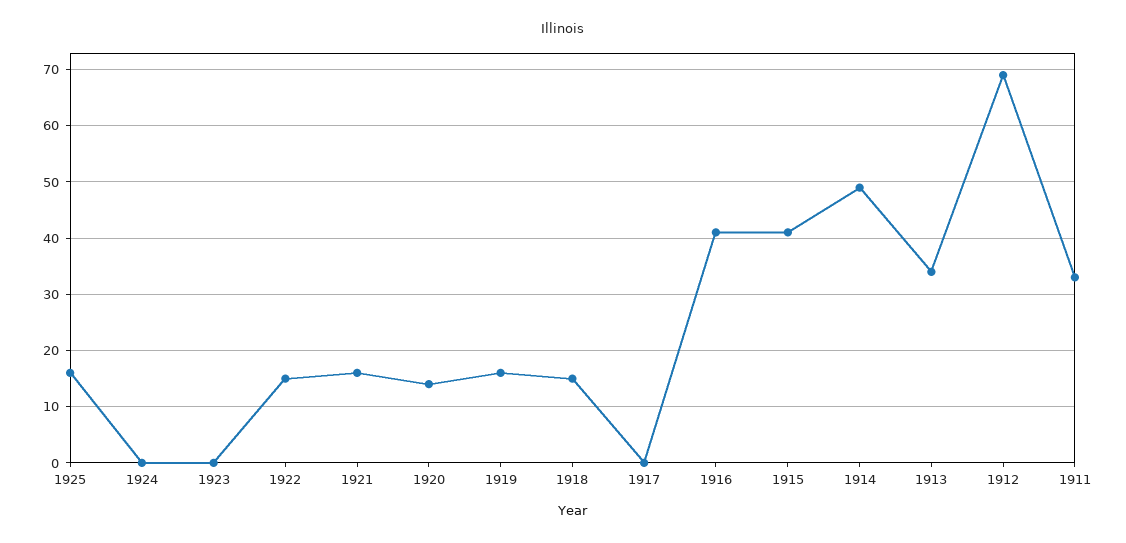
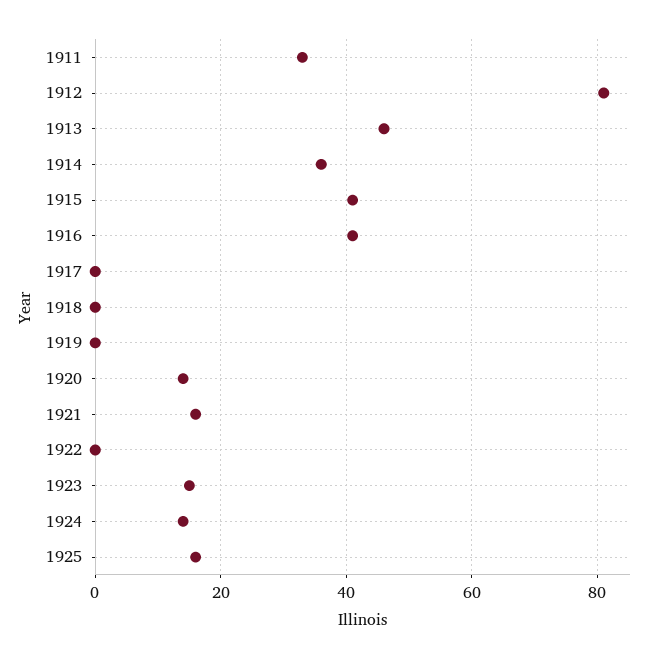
1924: 0 -> 15
1923: 0 -> 15
1922: 15 -> 0
1919: 15 -> 0
1918: 15 -> 0
1914: 50 -> 35
1913: 35 -> 45
1912: 70 -> 80

